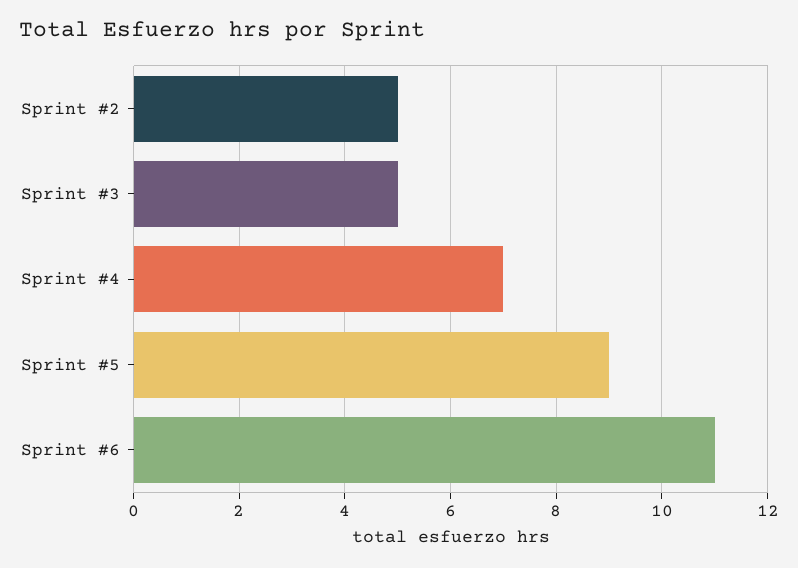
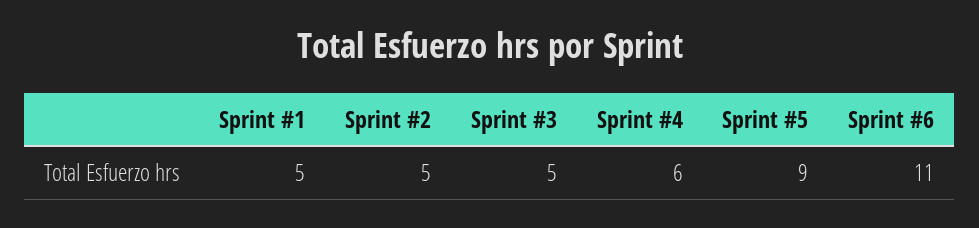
Sprint #4: 7 -> 6
Sprint #1: none -> 5

